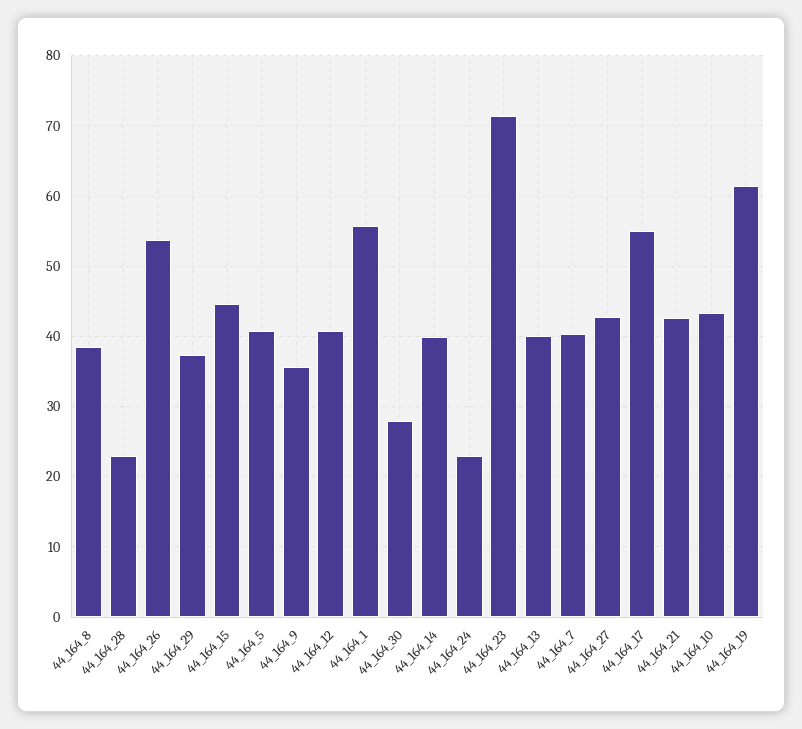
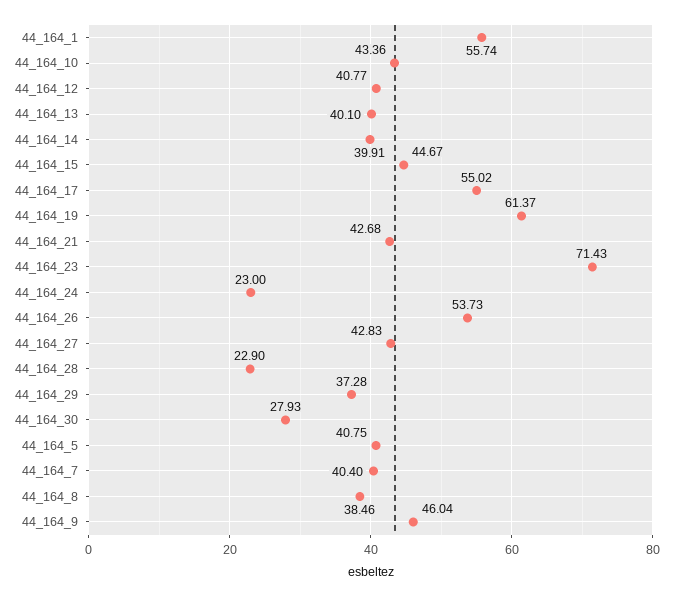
44_164_9: 36 -> 46.04

